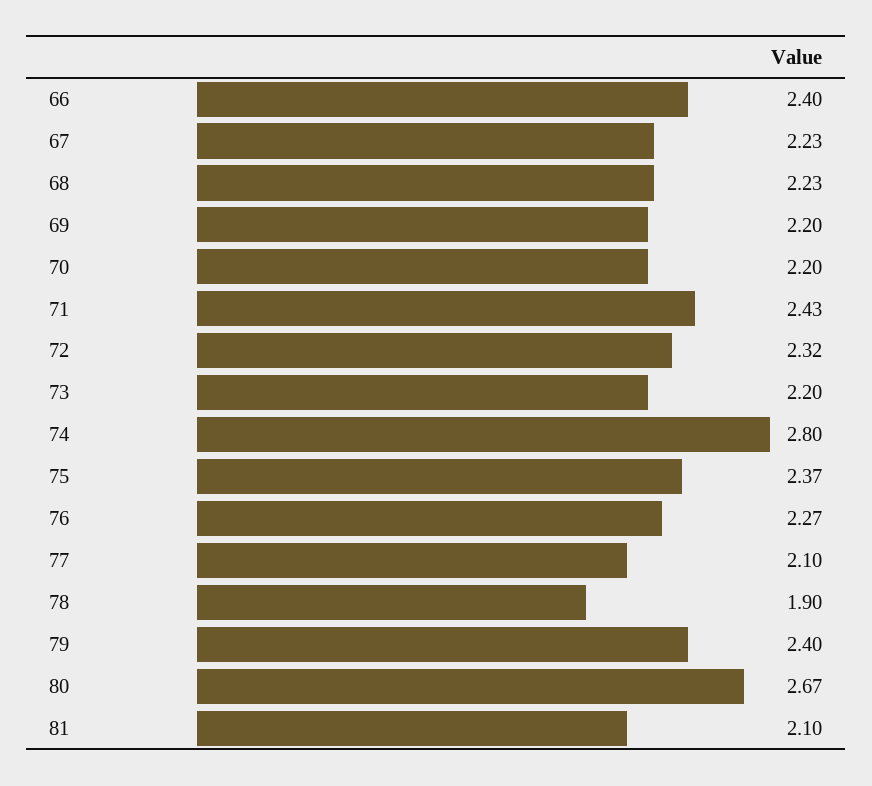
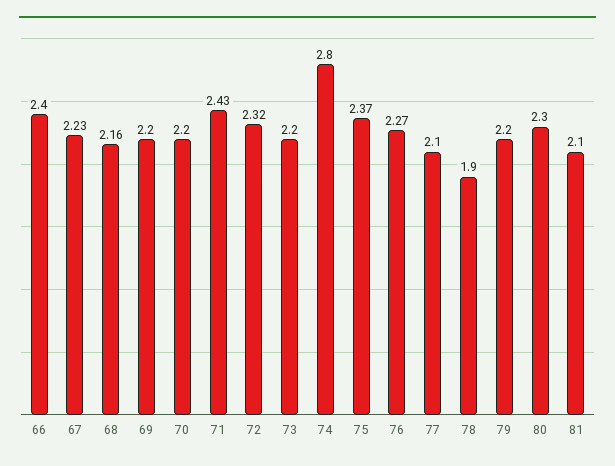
68: 2.23 -> 2.16
79: 2.4 -> 2.2
80: 2.67 -> 2.3

